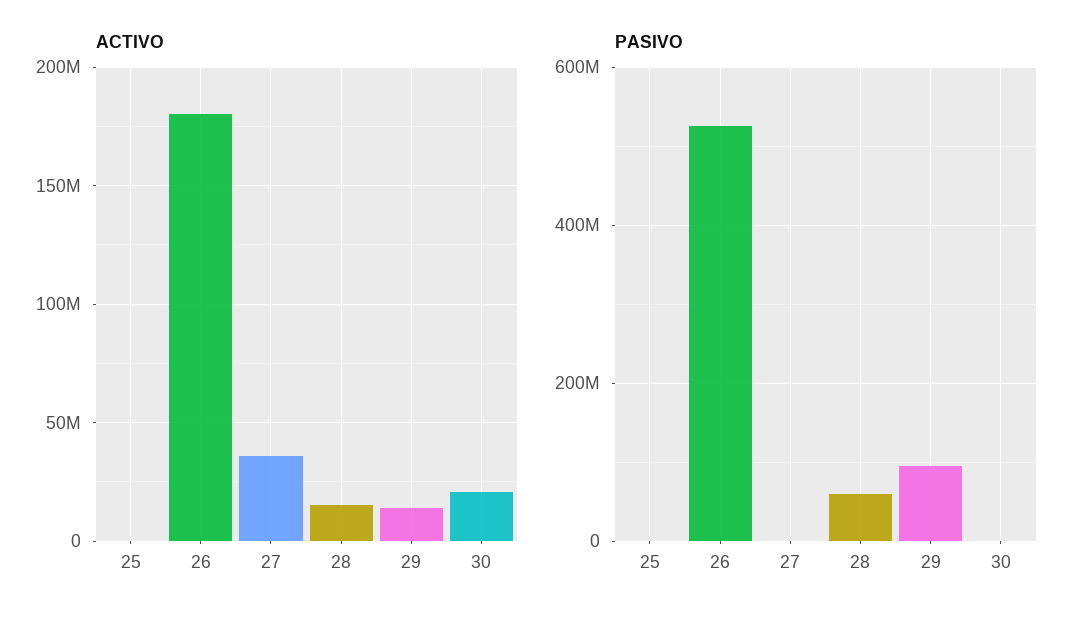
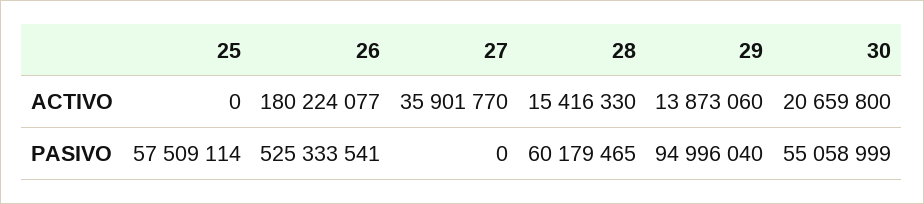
PASIVO, 25: 0 -> 57509114
PASIVO, 30: 0 -> 55058999

